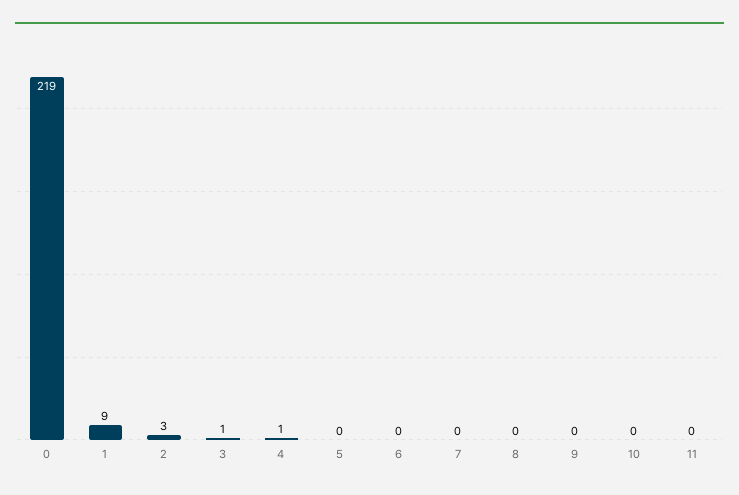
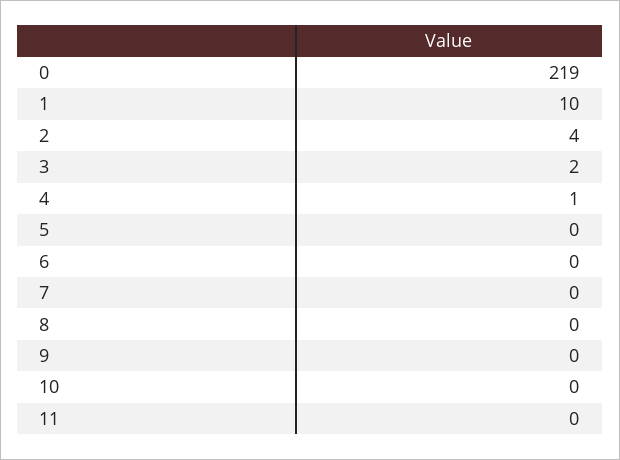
1: 9 -> 10
2: 3 -> 4
3: 1 -> 2

